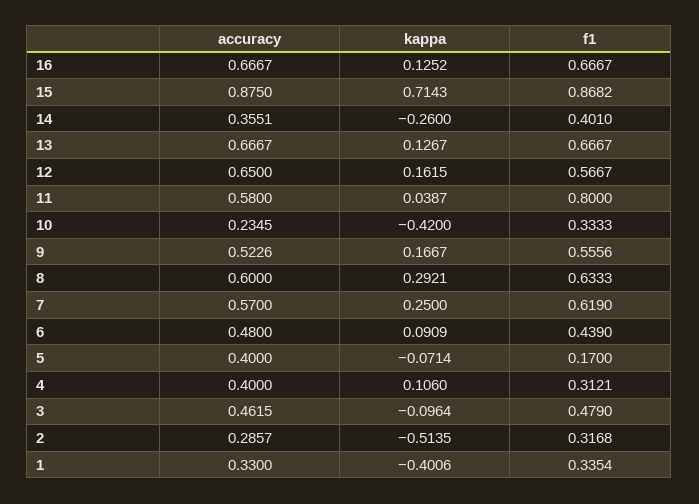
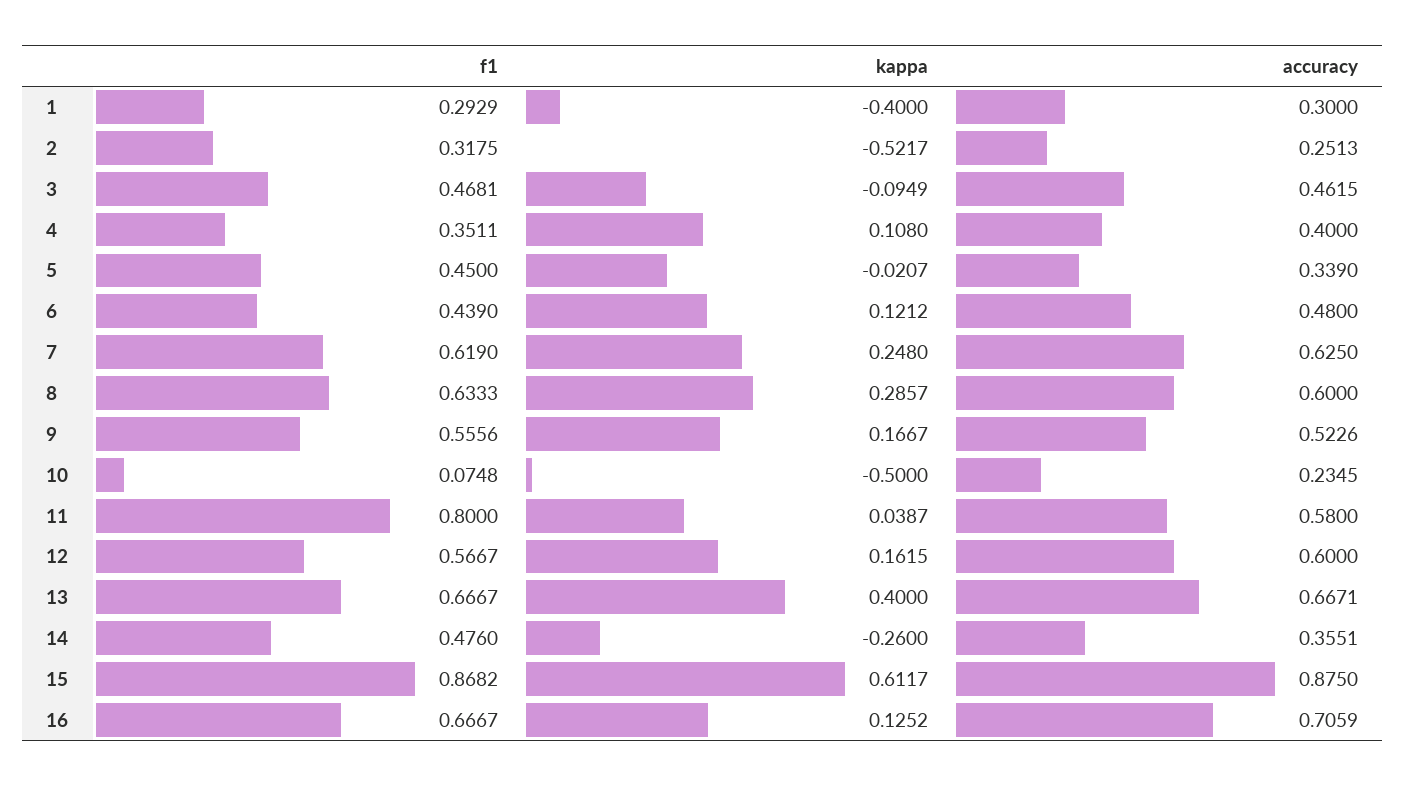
accuracy, 16: 0.6667 -> 0.7059
kappa, 15: 0.7143 -> 0.6117
f1, 14: 0.401 -> 0.476
accuracy, 13: 0.6667 -> 0.6671
kappa, 13: 0.1267 -> 0.4
accuracy, 12: 0.65 -> 0.6
kappa, 10: -0.42 -> -0.5
f1, 10: 0.3333 -> 0.0748
kappa, 8: 0.2921 -> 0.2857
accuracy, 7: 0.57 -> 0.625
kappa, 7: 0.25 -> 0.248
kappa, 6: 0.0909 -> 0.1212
accuracy, 5: 0.4 -> 0.339
kappa, 5: -0.0714 -> -0.0207
f1, 5: 0.17 -> 0.45
kappa, 4: 0.106 -> 0.108
f1, 4: 0.3121 -> 0.3511
kappa, 3: -0.0964 -> -0.0949
f1, 3: 0.479 -> 0.4681
accuracy, 2: 0.2857 -> 0.2513
kappa, 2: -0.5135 -> -0.5217
f1, 2: 0.3168 -> 0.3175
accuracy, 1: 0.33 -> 0.3
kappa, 1: -0.4006 -> -0.4
f1, 1: 0.3354 -> 0.2929

